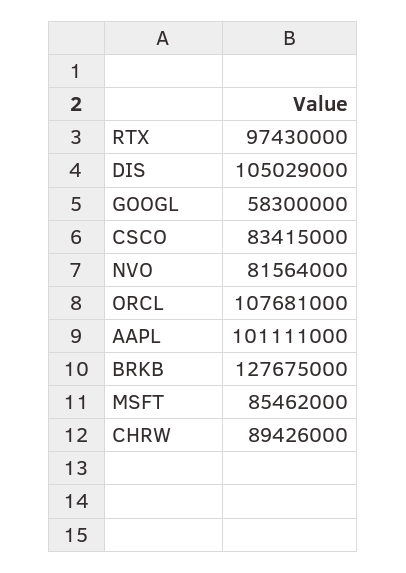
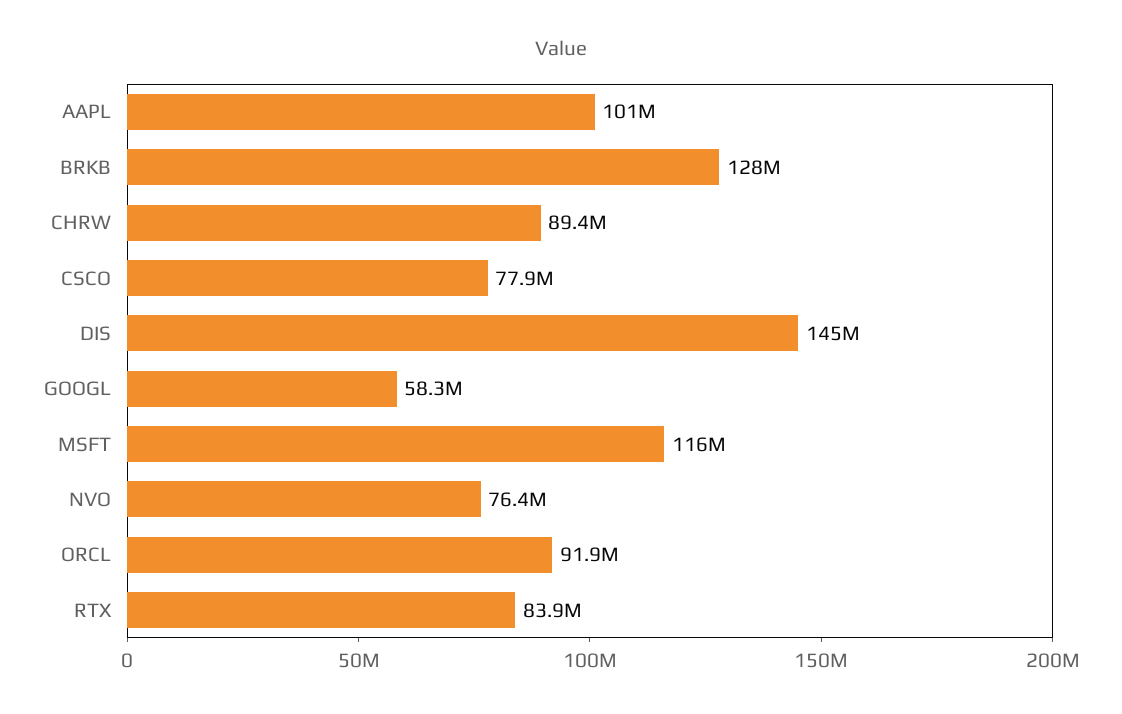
RTX: 97430000 -> 83900000
DIS: 105029000 -> 145000000
CSCO: 83415000 -> 77900000
NVO: 81564000 -> 76400000
ORCL: 107681000 -> 91900000
MSFT: 85462000 -> 116000000

